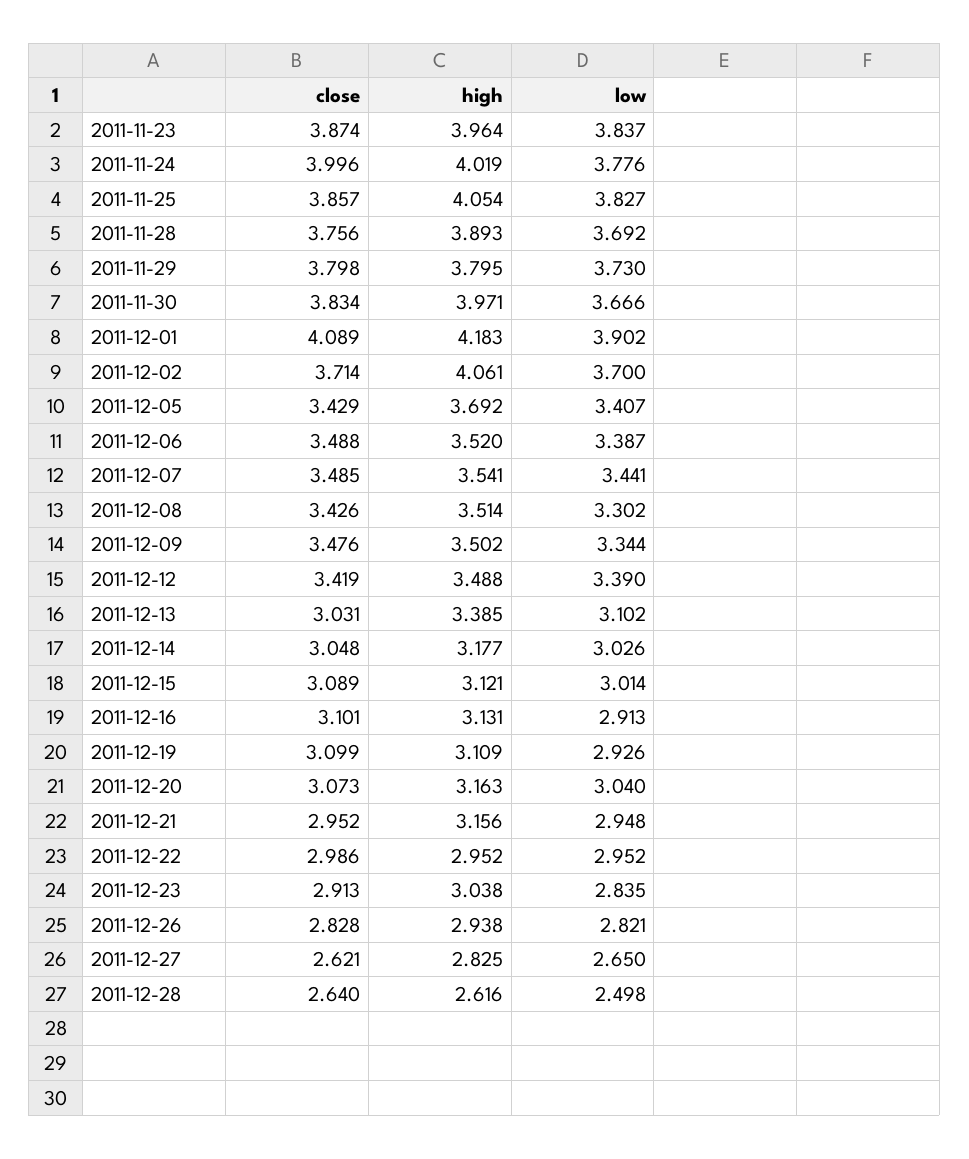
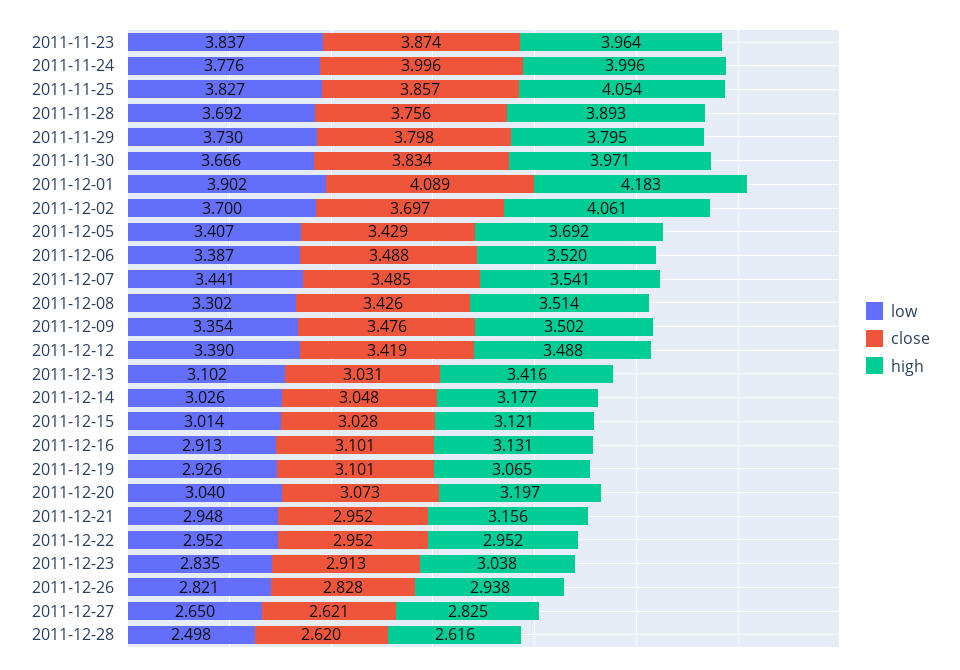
high, 2011-11-24: 4.019 -> 3.996
close, 2011-12-02: 3.714 -> 3.697
low, 2011-12-09: 3.344 -> 3.354
high, 2011-12-13: 3.385 -> 3.416
close, 2011-12-15: 3.089 -> 3.028
close, 2011-12-19: 3.099 -> 3.101
high, 2011-12-19: 3.109 -> 3.065
high, 2011-12-20: 3.163 -> 3.197
close, 2011-12-22: 2.986 -> 2.952
close, 2011-12-28: 2.64 -> 2.62

